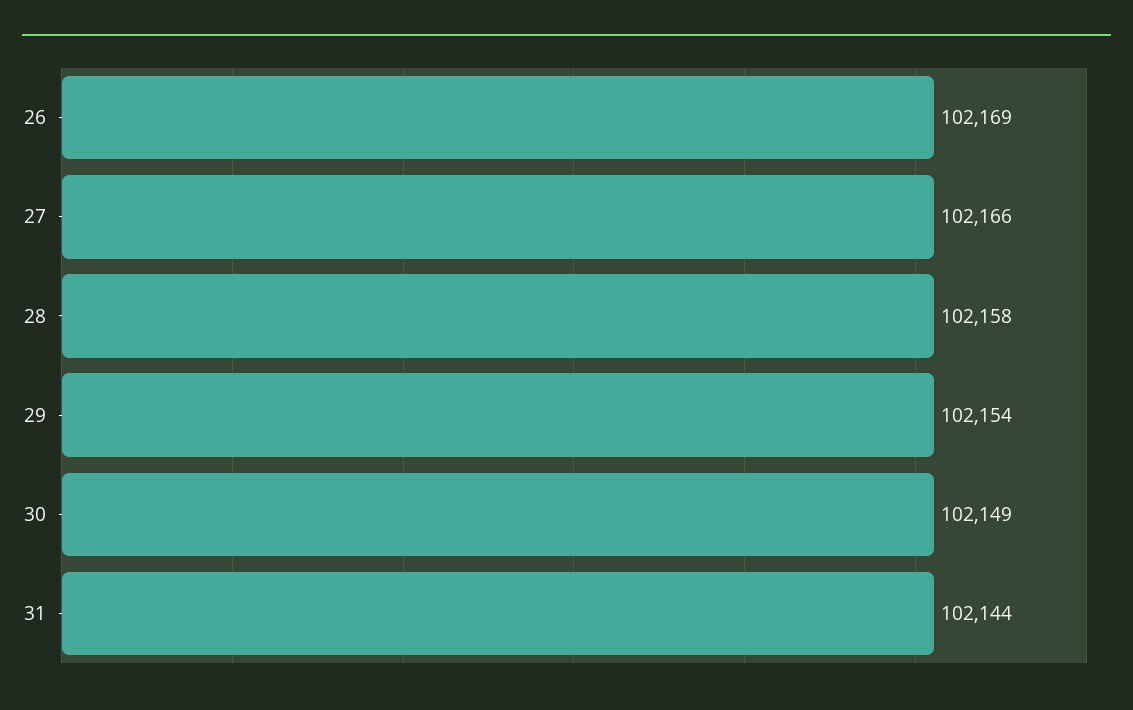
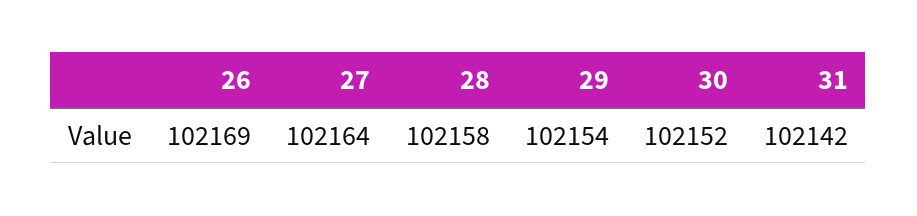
27: 102166 -> 102164
30: 102149 -> 102152
31: 102144 -> 102142

